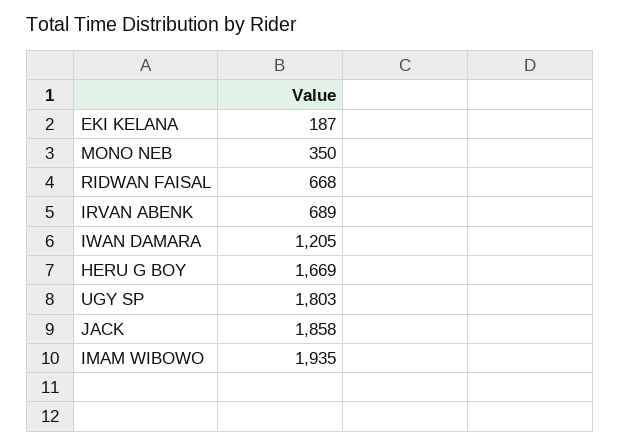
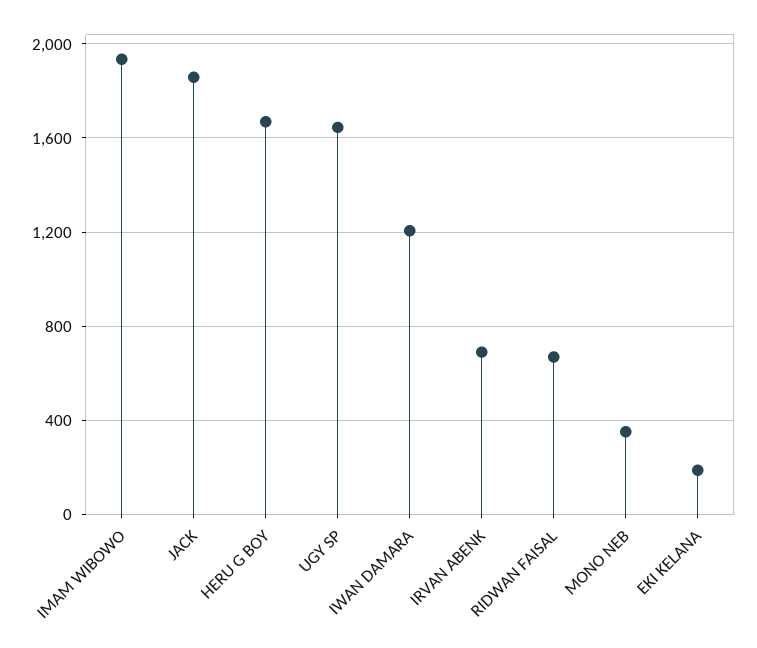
UGY SP: 1803 -> 1650

